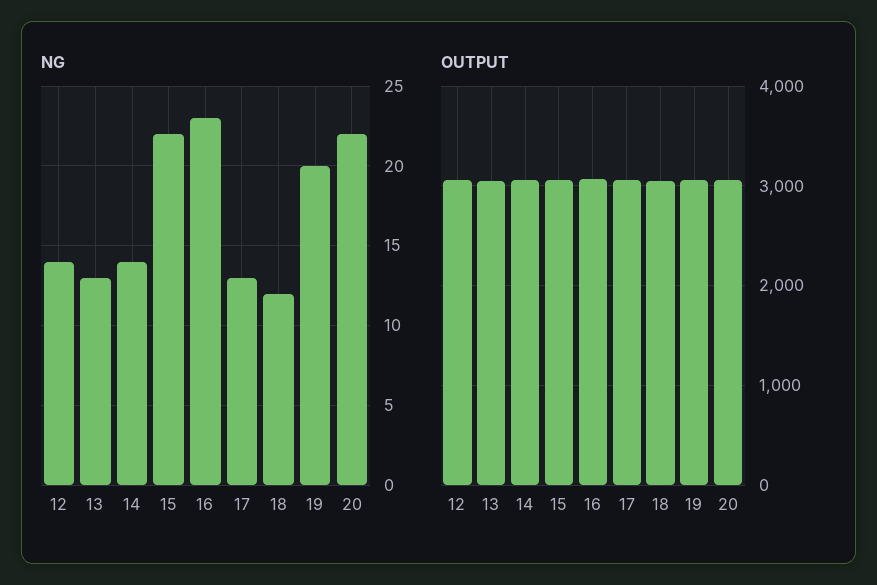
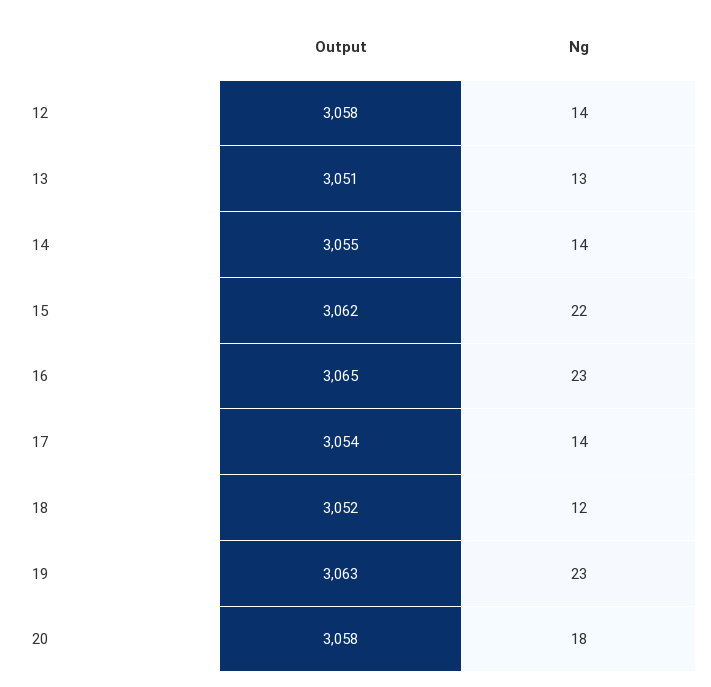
NG, 17: 13 -> 14
NG, 19: 20 -> 23
NG, 20: 22 -> 18

